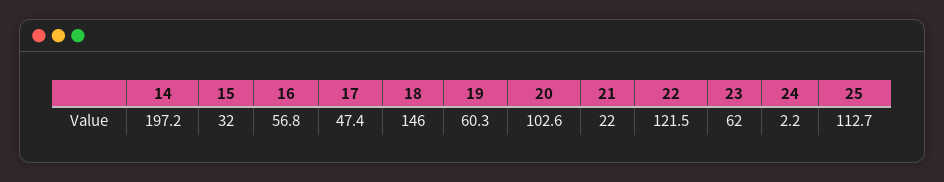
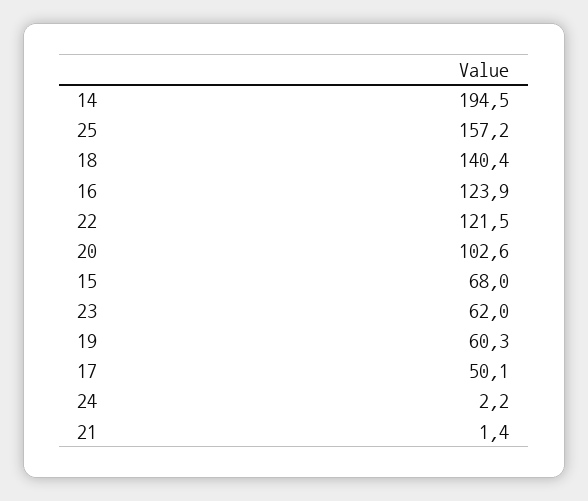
14: 197.2 -> 194.5
15: 32 -> 68
16: 56.8 -> 123.9
17: 47.4 -> 50.1
18: 146 -> 140.4
21: 22 -> 1.4
25: 112.7 -> 157.2

